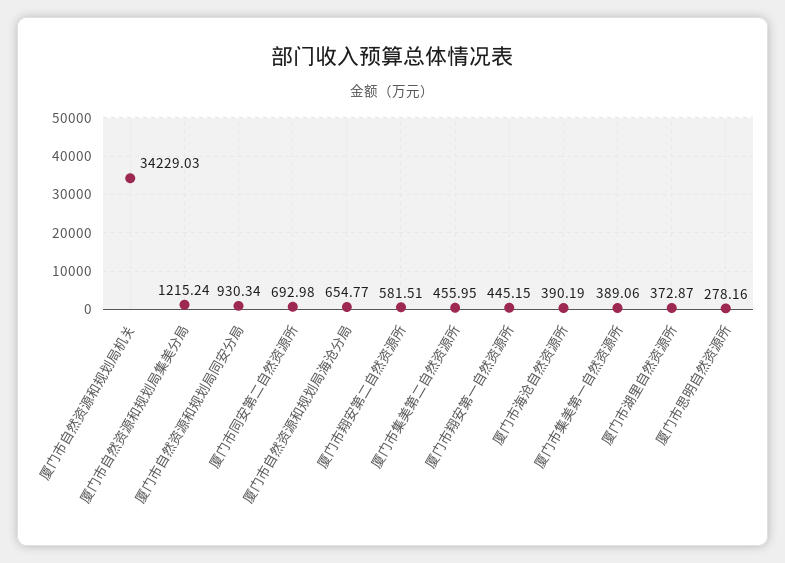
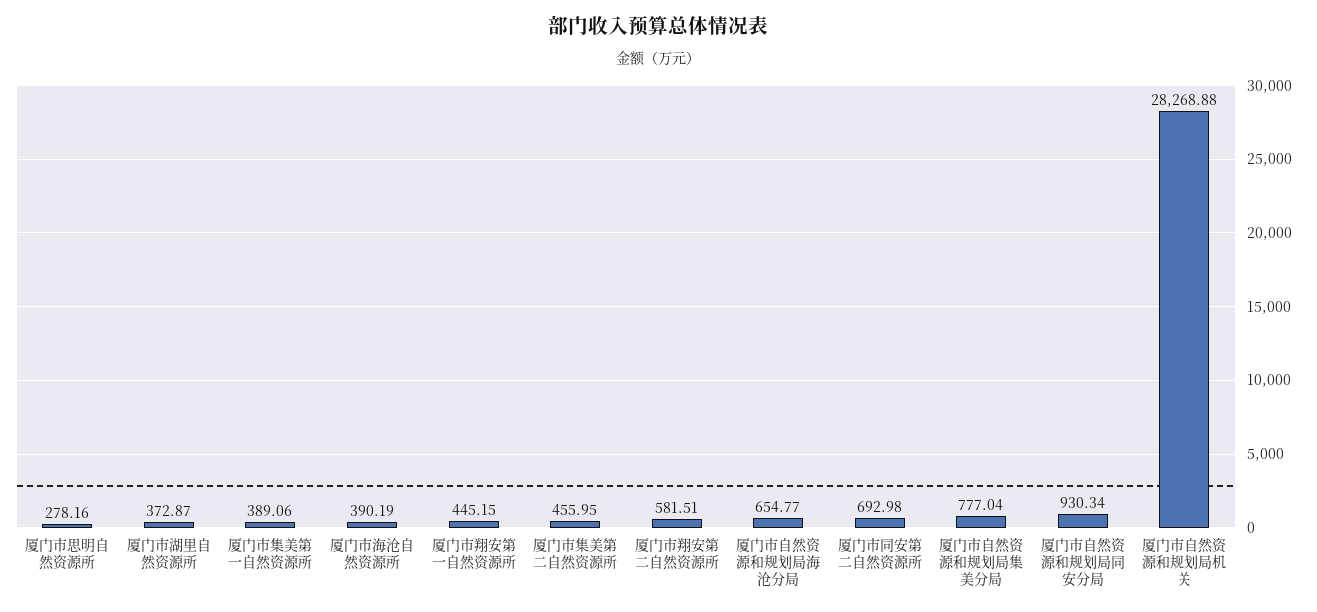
厦门市自然资源和规划局机关: 34229.03 -> 28268.88
厦门市自然资源和规划局集美分局: 1215.24 -> 777.04

